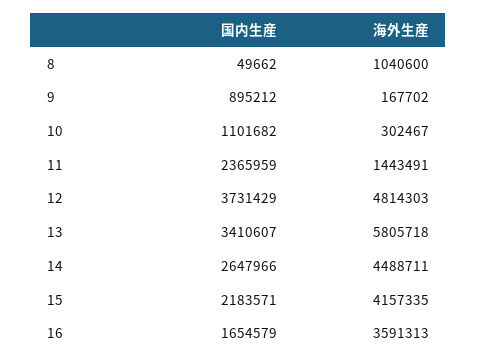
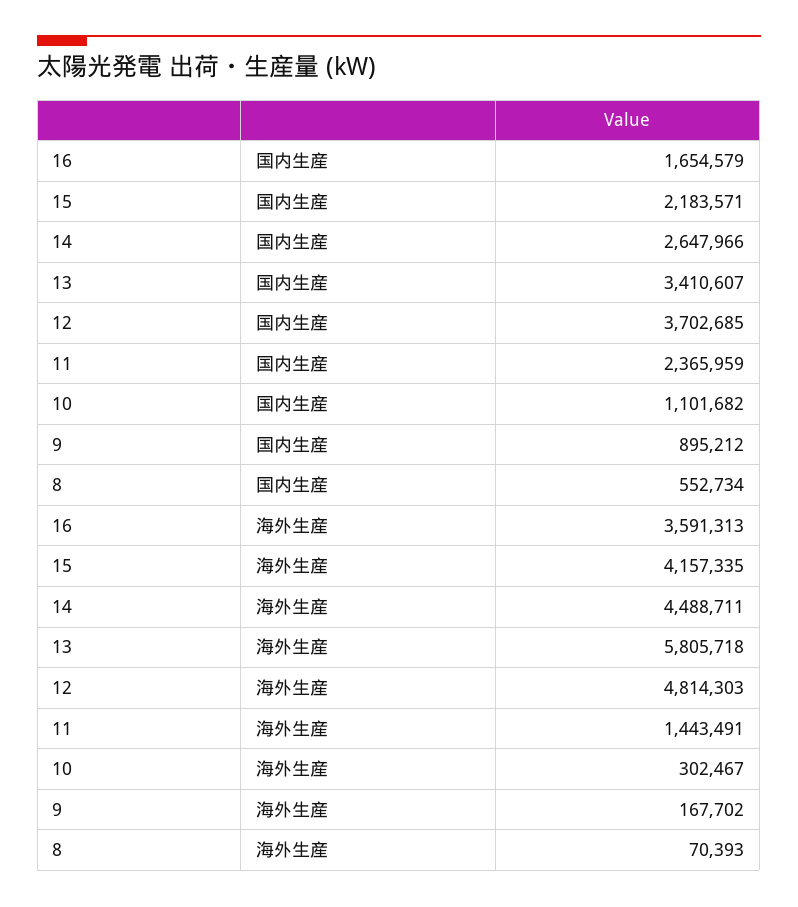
国内生産, 8: 49662 -> 552734
海外生産, 8: 1040600 -> 70393
国内生産, 12: 3731429 -> 3702685

